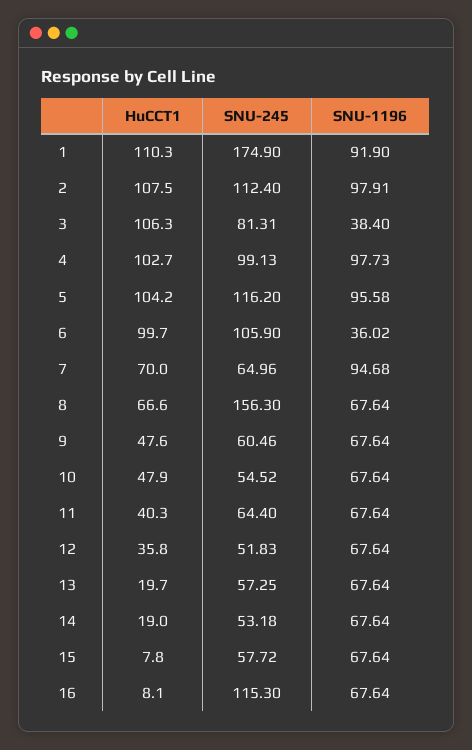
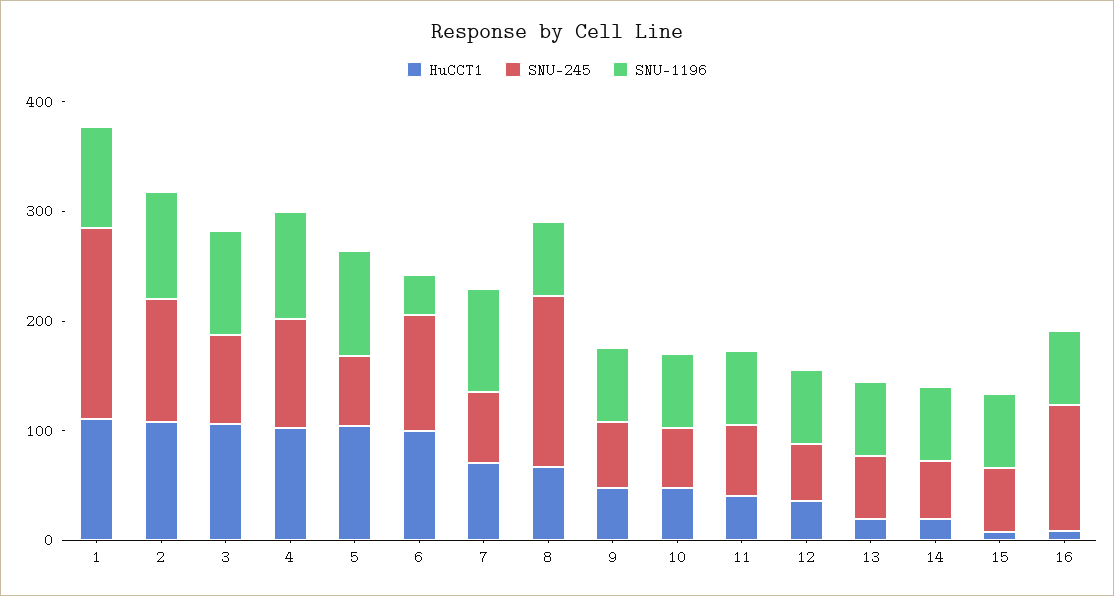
SNU-1196, 3: 38.4 -> 100
SNU-245, 5: 116.2 -> 60

